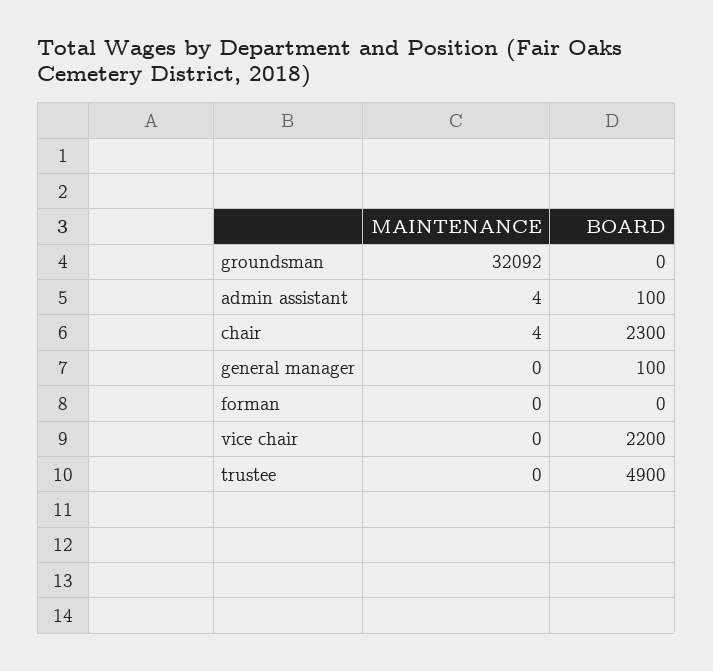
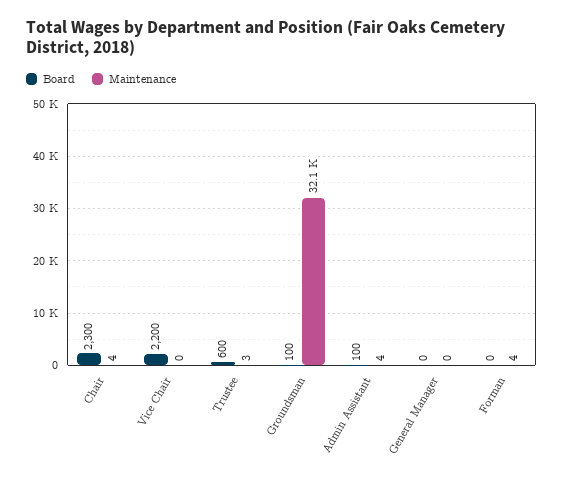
BOARD, groundsman: 0 -> 100
BOARD, general manager: 100 -> 0
MAINTENANCE, forman: 0 -> 4
MAINTENANCE, trustee: 0 -> 3
BOARD, trustee: 4900 -> 600

